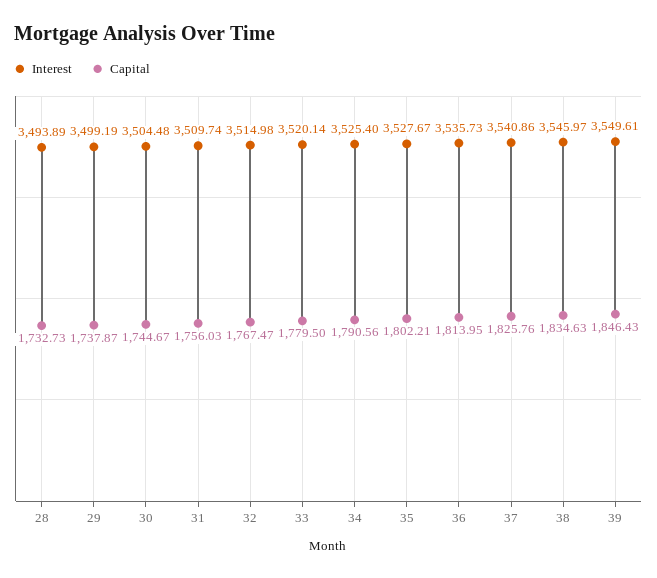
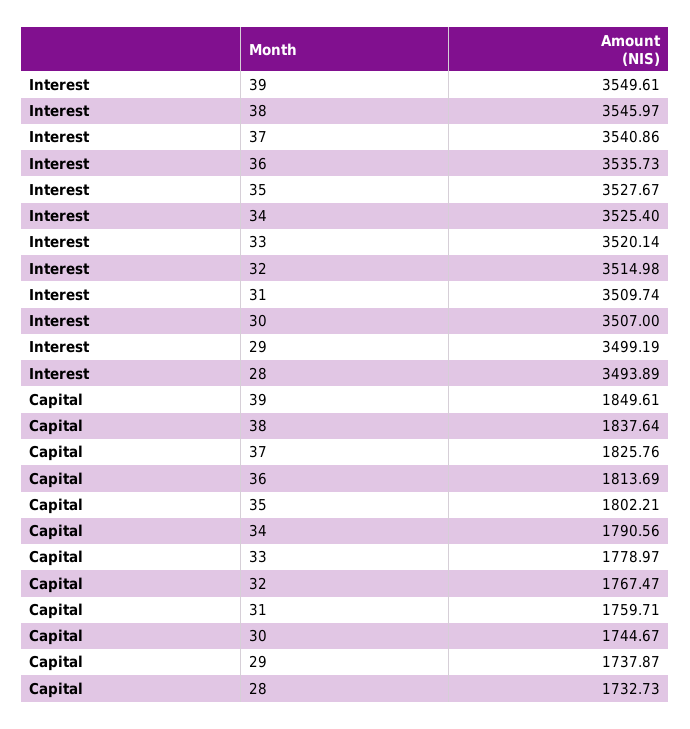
Interest, 30: 3504.48 -> 3507
Capital, 31: 1756.03 -> 1759.71
Capital, 33: 1779.5 -> 1778.97
Capital, 36: 1813.95 -> 1813.69
Capital, 38: 1834.63 -> 1837.64
Capital, 39: 1846.43 -> 1849.61

